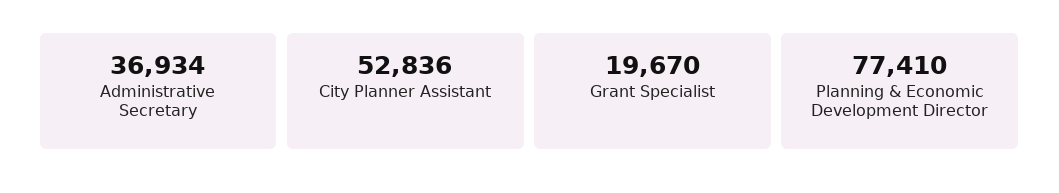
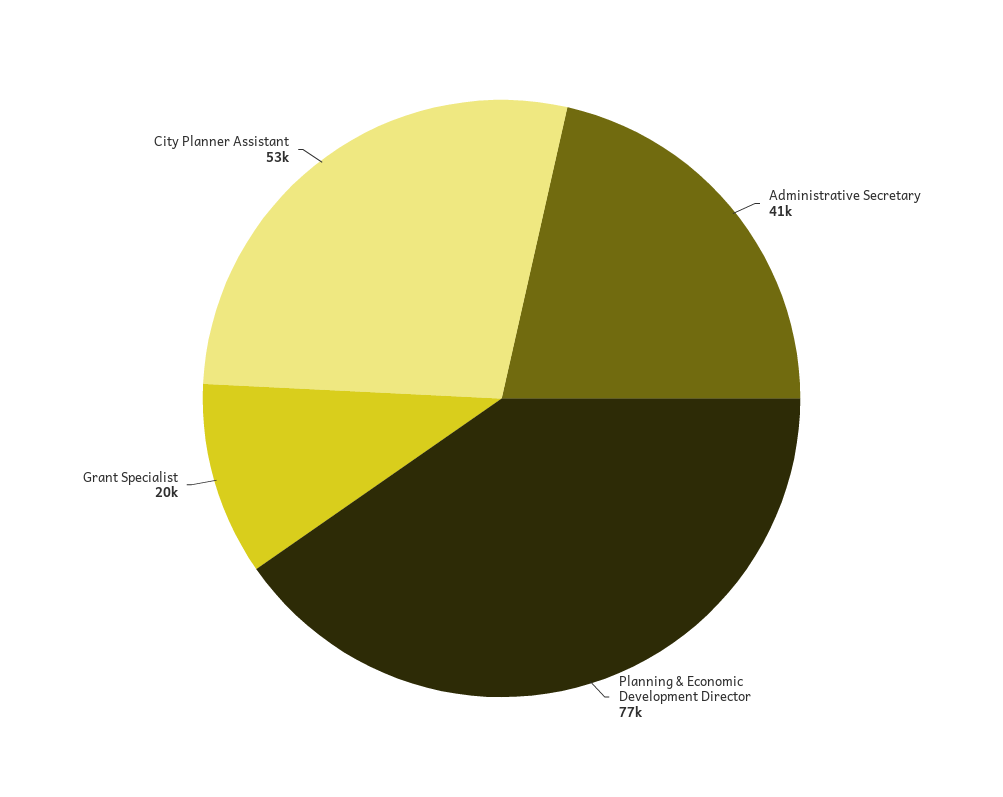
Administrative Secretary: 36934 -> 41000

